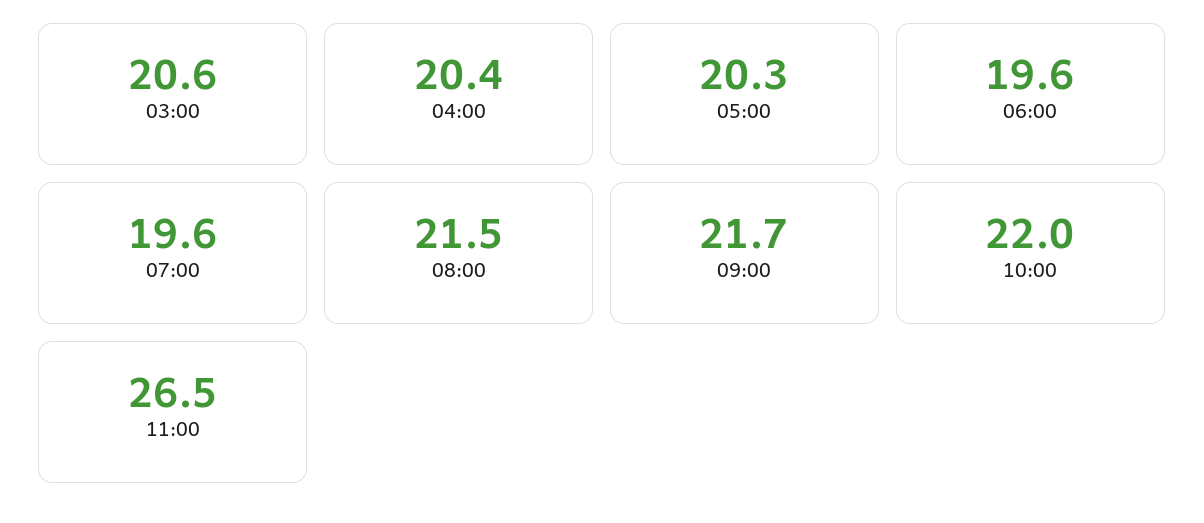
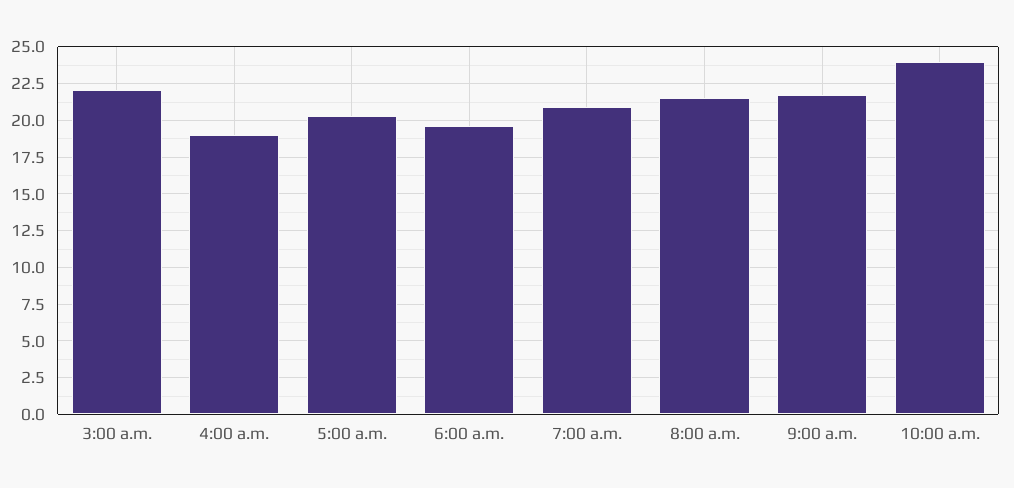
03:00: 20.6 -> 22
04:00: 20.4 -> 19
07:00: 19.6 -> 21
10:00: 22 -> 24
11:00: 26.5 -> none

